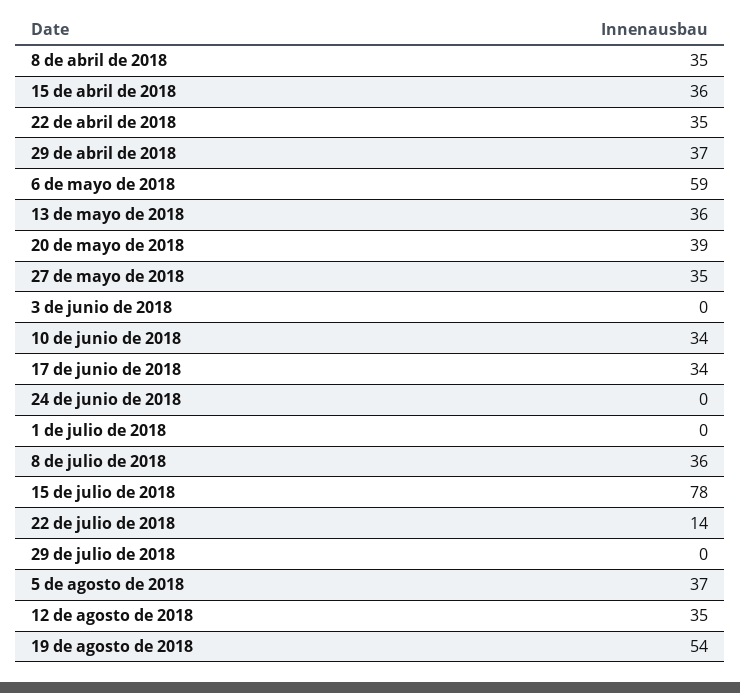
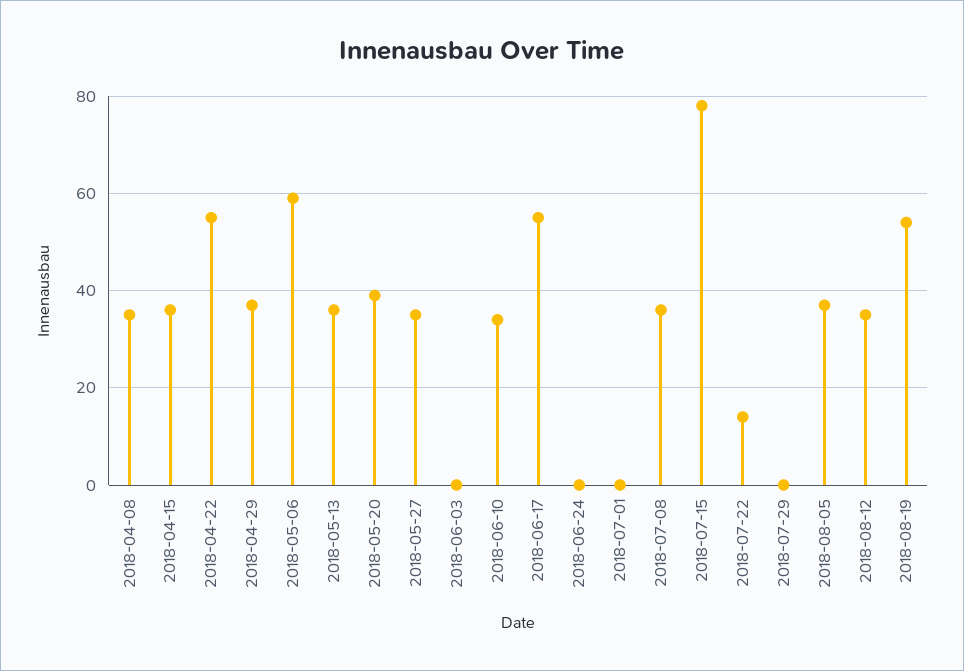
22 de abril de 2018: 35 -> 55
17 de junio de 2018: 34 -> 55

